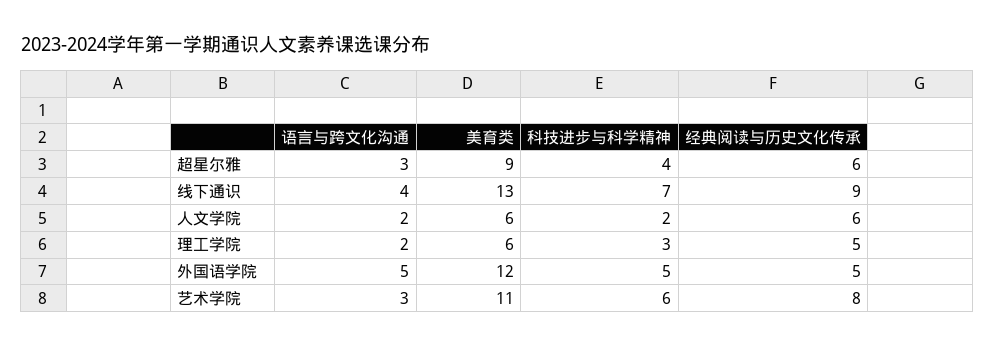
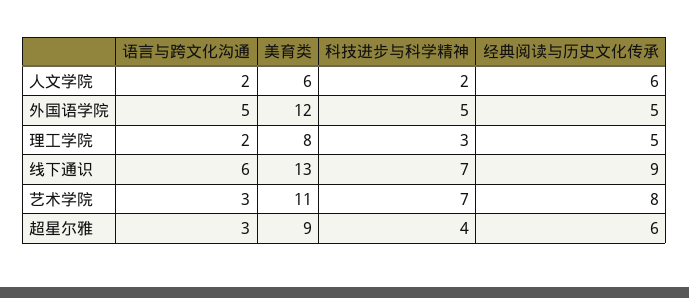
语言与跨文化沟通, 线下通识: 4 -> 6
美育类, 理工学院: 6 -> 8
科技进步与科学精神, 艺术学院: 6 -> 7

